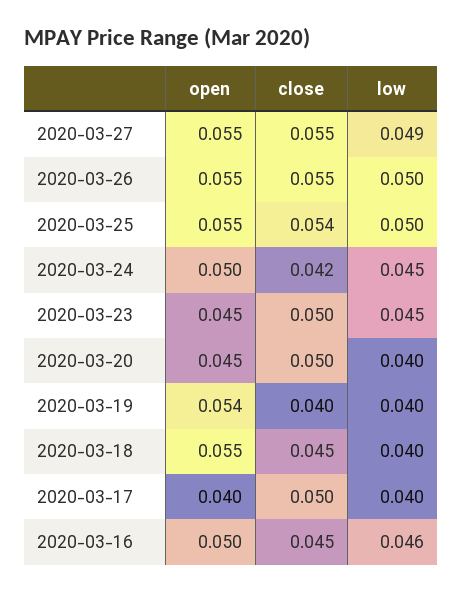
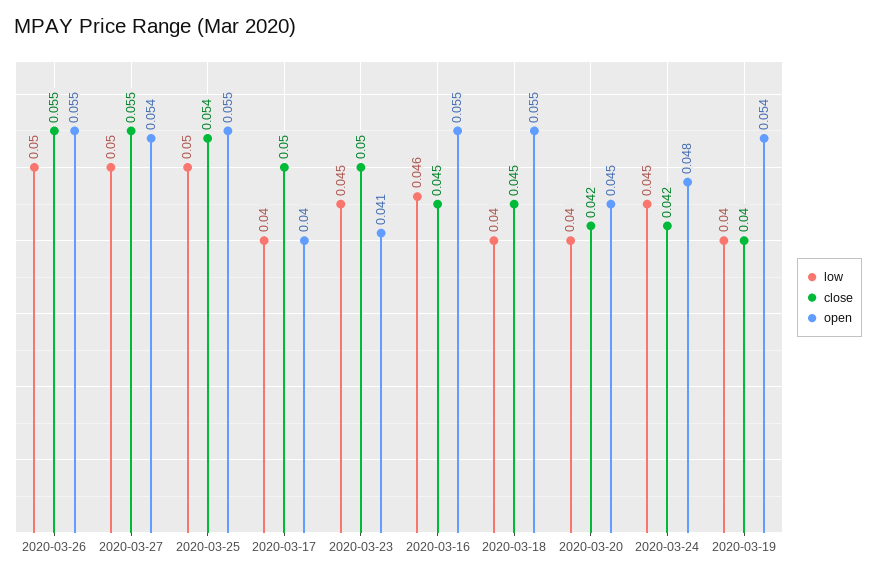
open, 2020-03-27: 0.055 -> 0.054
low, 2020-03-27: 0.049 -> 0.05
open, 2020-03-24: 0.05 -> 0.048
open, 2020-03-23: 0.045 -> 0.041
close, 2020-03-20: 0.05 -> 0.042
open, 2020-03-16: 0.05 -> 0.055

